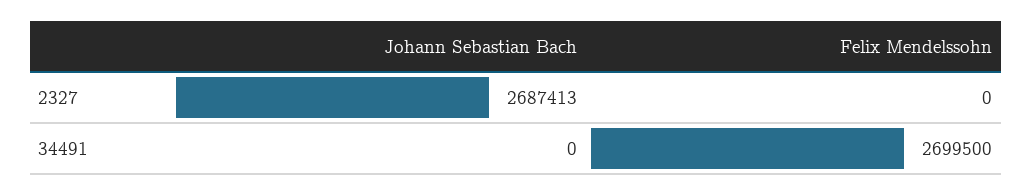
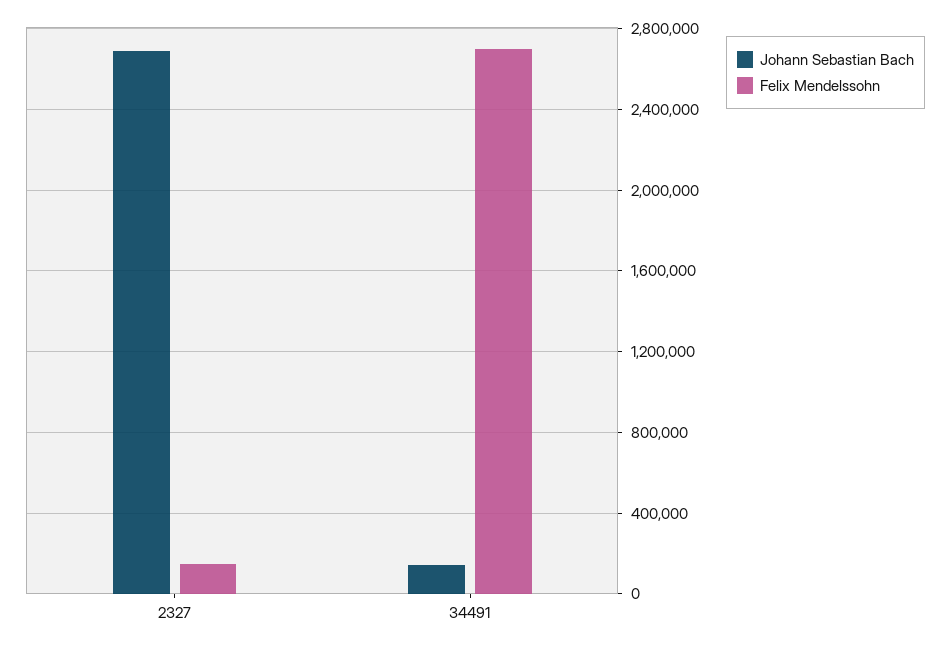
Felix Mendelssohn, 2327: 0 -> 150000
Johann Sebastian Bach, 34491: 0 -> 150000

